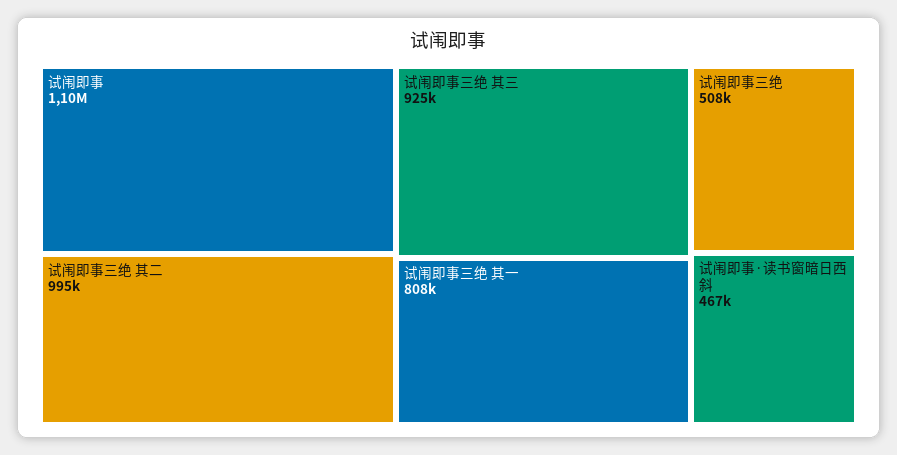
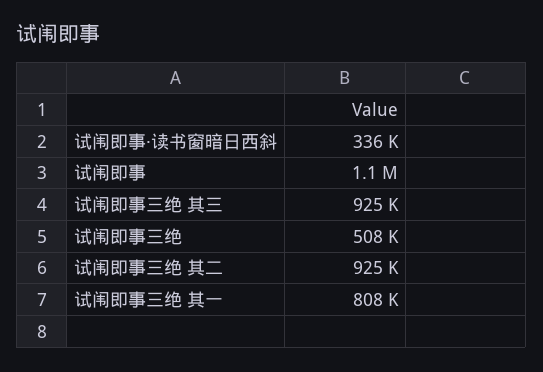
试闱即事三绝 其二: 995000 -> 925000
试闱即事·读书窗暗日西斜: 467000 -> 336000

